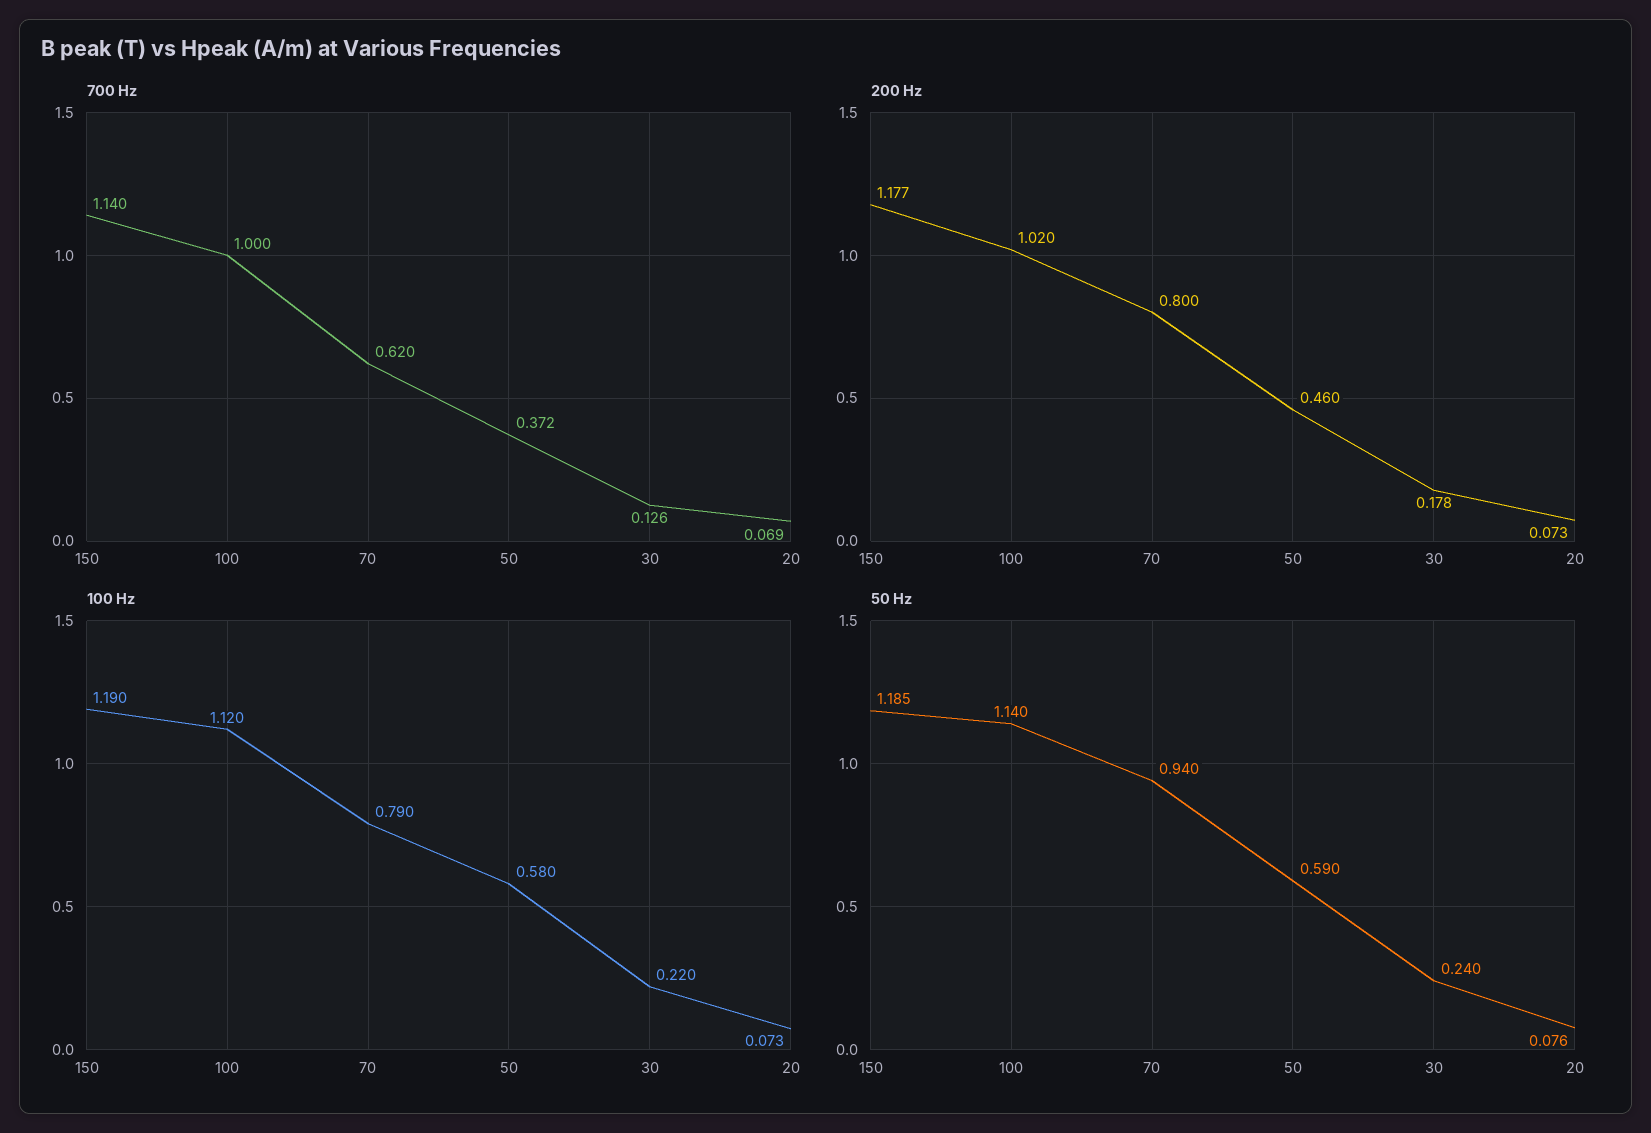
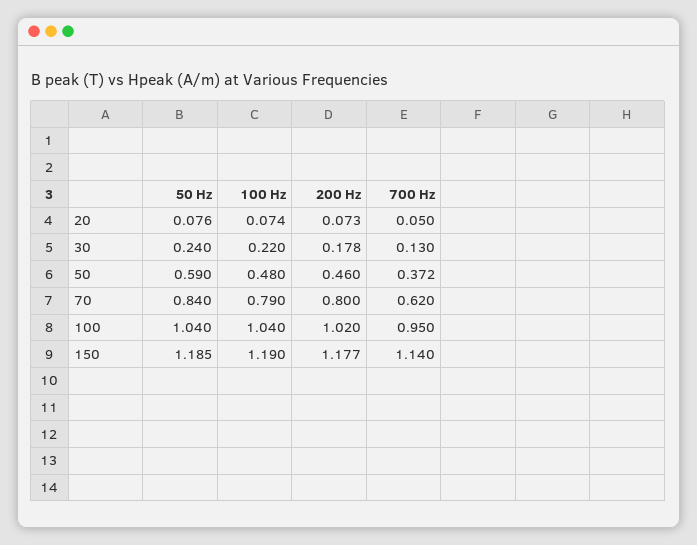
700 Hz, 100: 1 -> 0.95
700 Hz, 30: 0.126 -> 0.13
700 Hz, 20: 0.069 -> 0.05
100 Hz, 100: 1.12 -> 1.04
100 Hz, 50: 0.58 -> 0.48
100 Hz, 20: 0.073 -> 0.074
50 Hz, 100: 1.14 -> 1.04
50 Hz, 70: 0.94 -> 0.84

